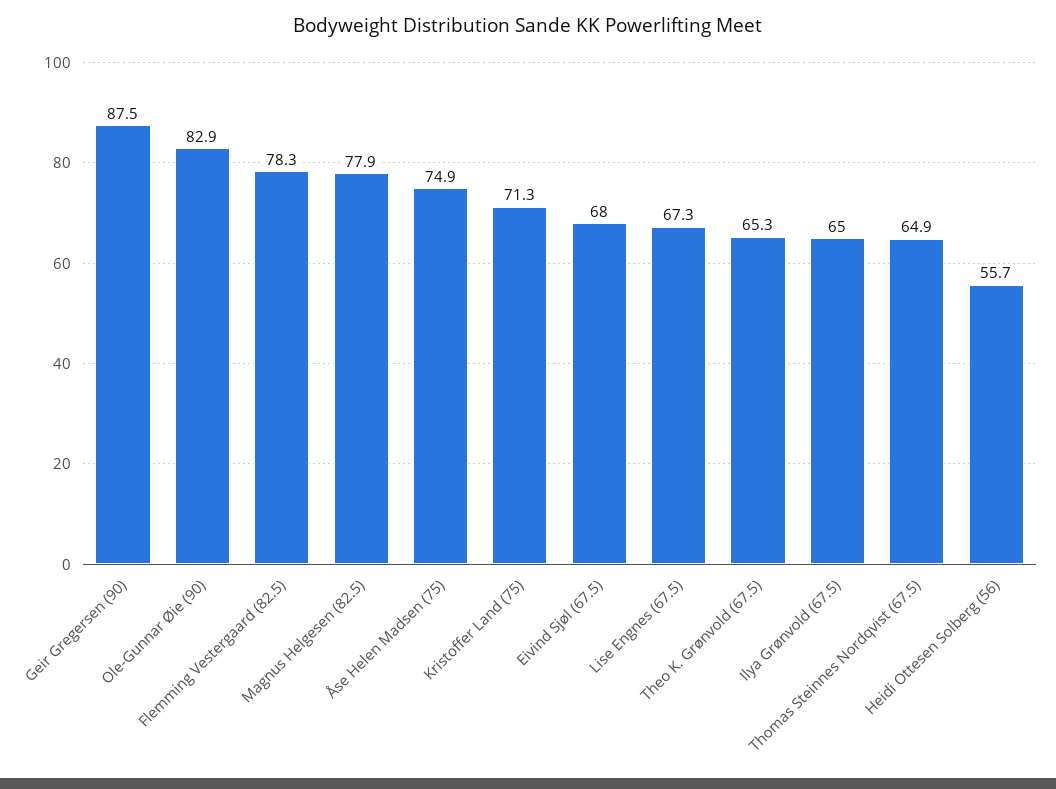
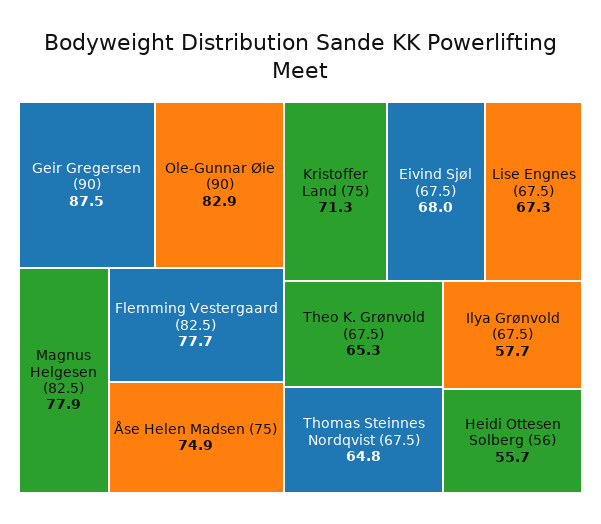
Flemming Vestergaard (82.5): 78.3 -> 77.7
Ilya Grønvold (67.5): 65 -> 57.7
Thomas Steinnes Nordqvist (67.5): 64.9 -> 64.8

